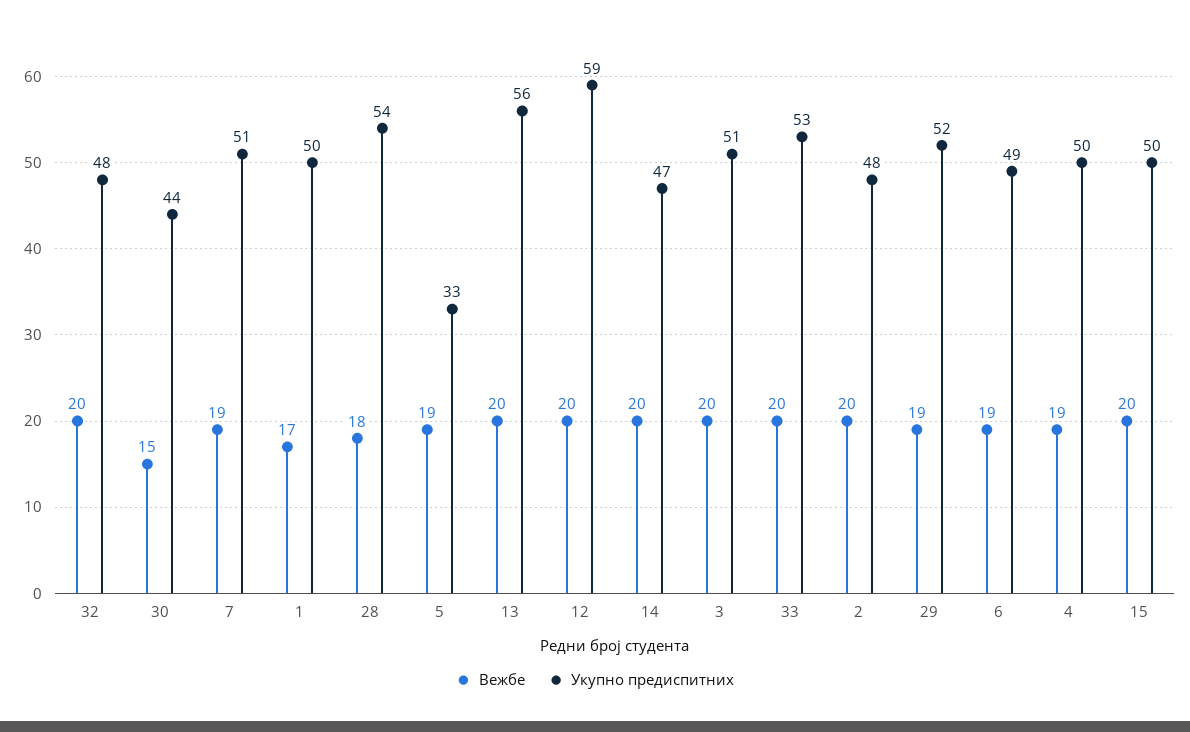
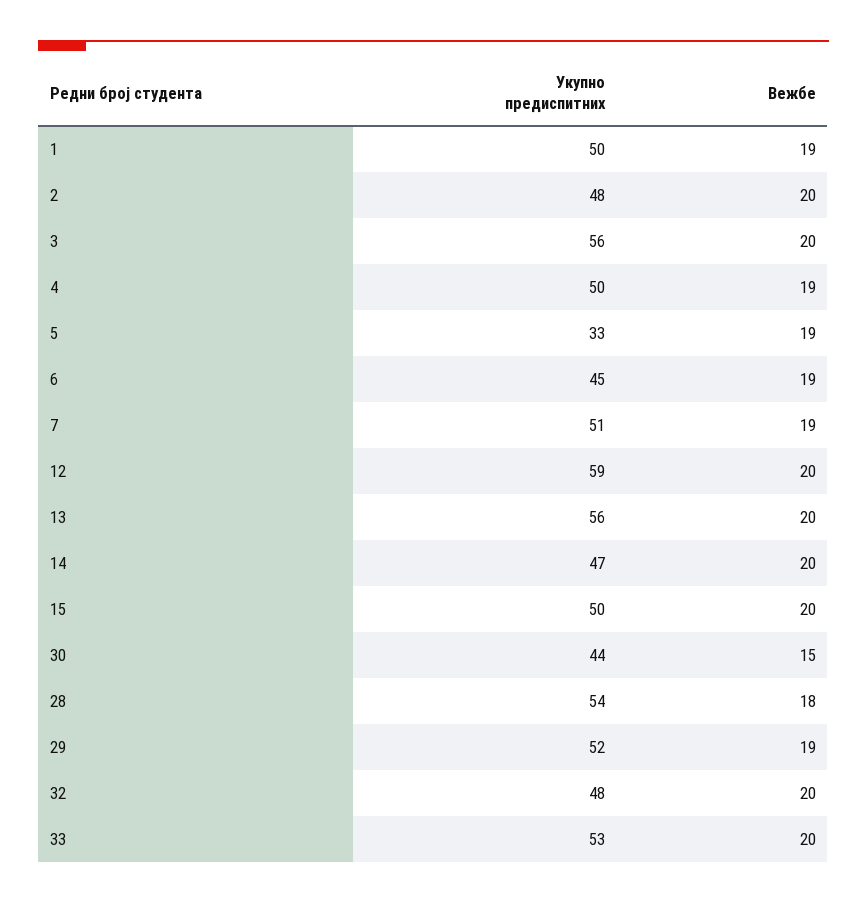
Вежбе, 1: 17 -> 19
Укупно предиспитних, 3: 51 -> 56
Укупно предиспитних, 6: 49 -> 45

